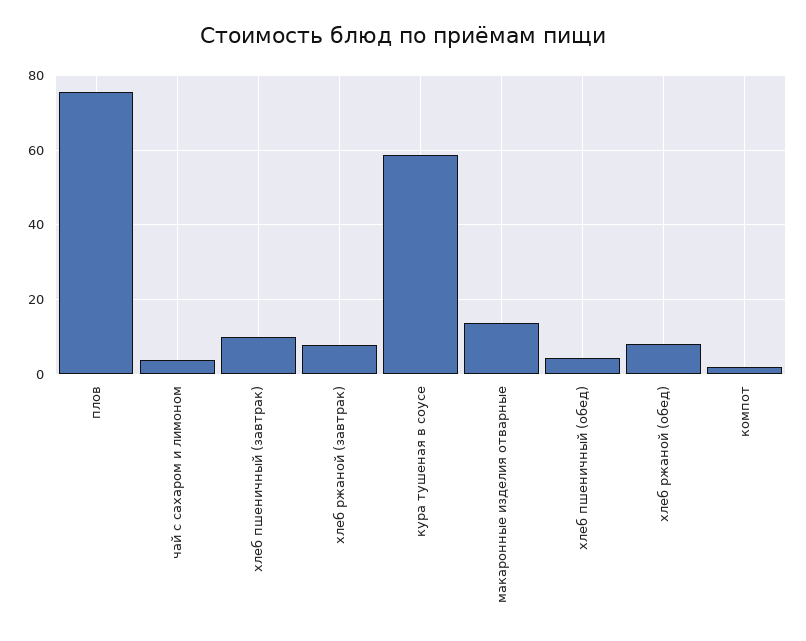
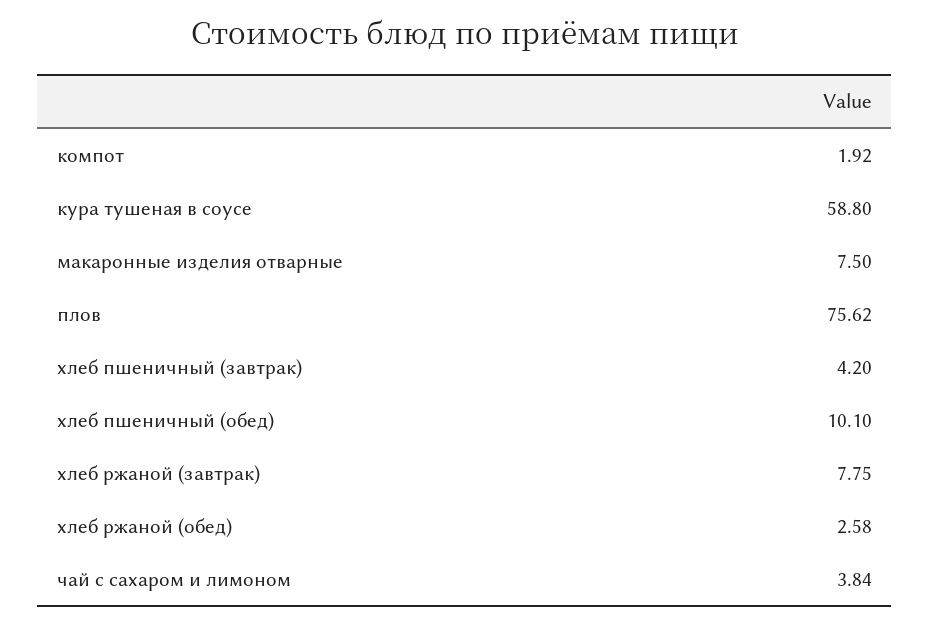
хлеб пшеничный (завтрак): 10 -> 4.2
макаронные изделия отварные: 14 -> 7.5
хлеб пшеничный (обед): 4 -> 10.1
хлеб ржаной (обед): 8 -> 2.58

